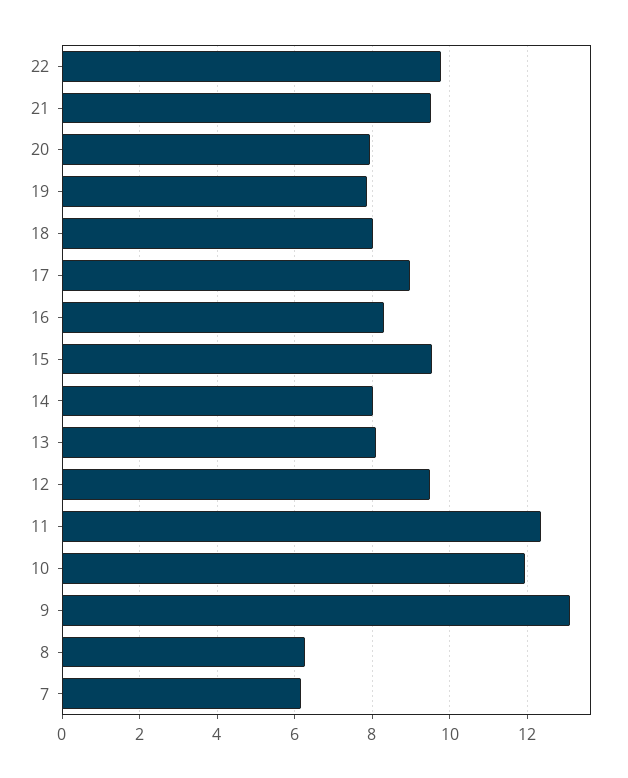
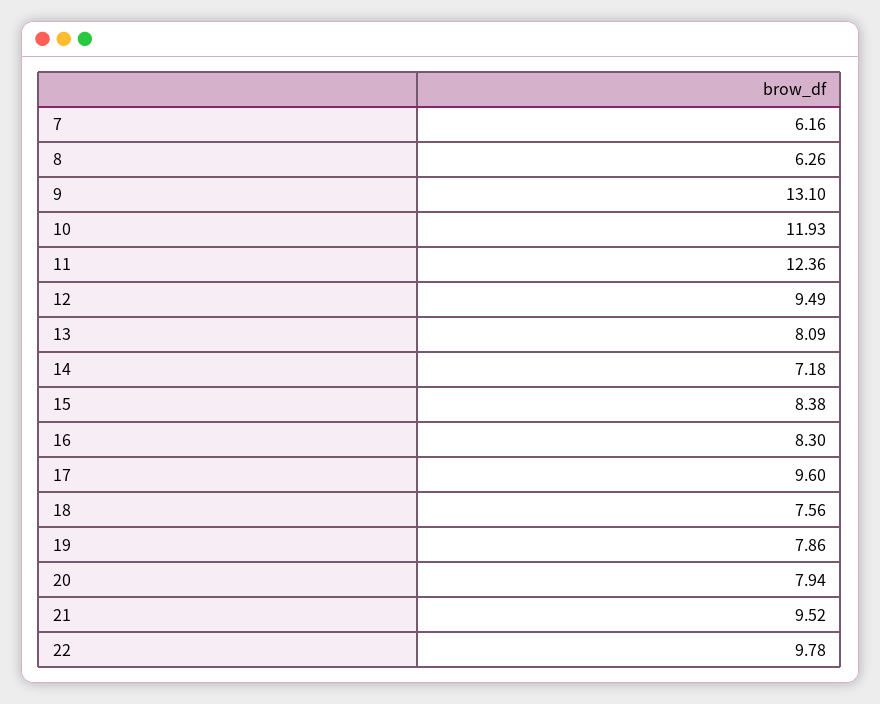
18: 8 -> 7.56
17: 9 -> 9.6
15: 9.6 -> 8.38
14: 8 -> 7.18

